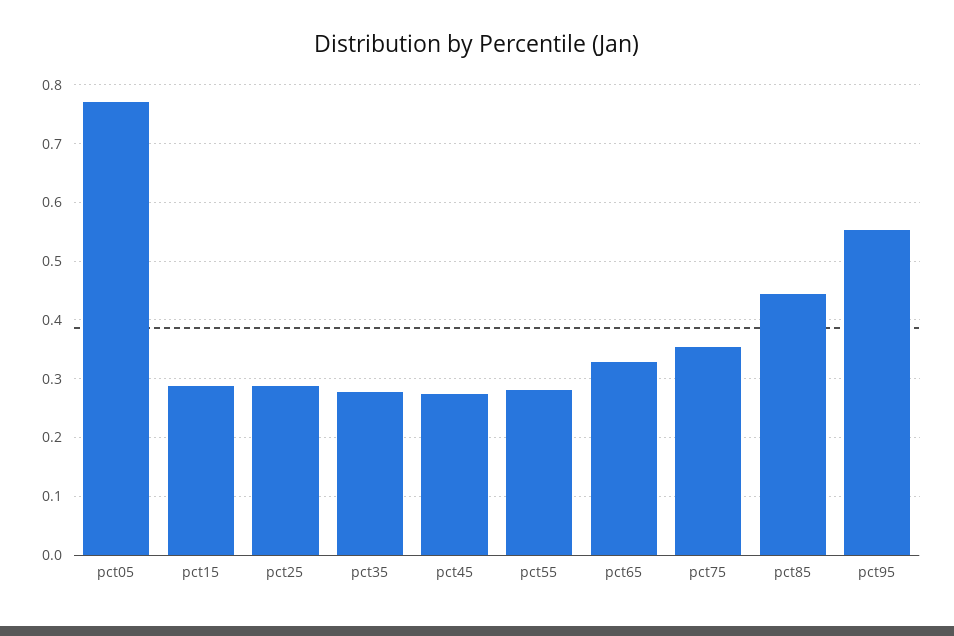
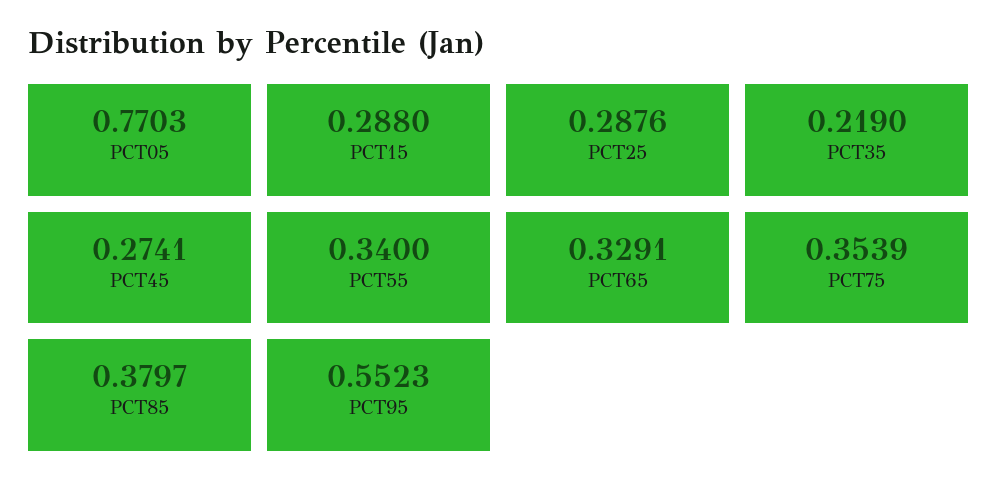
pct35: 0.28 -> 0.219
pct55: 0.28 -> 0.34
pct85: 0.44 -> 0.3797

